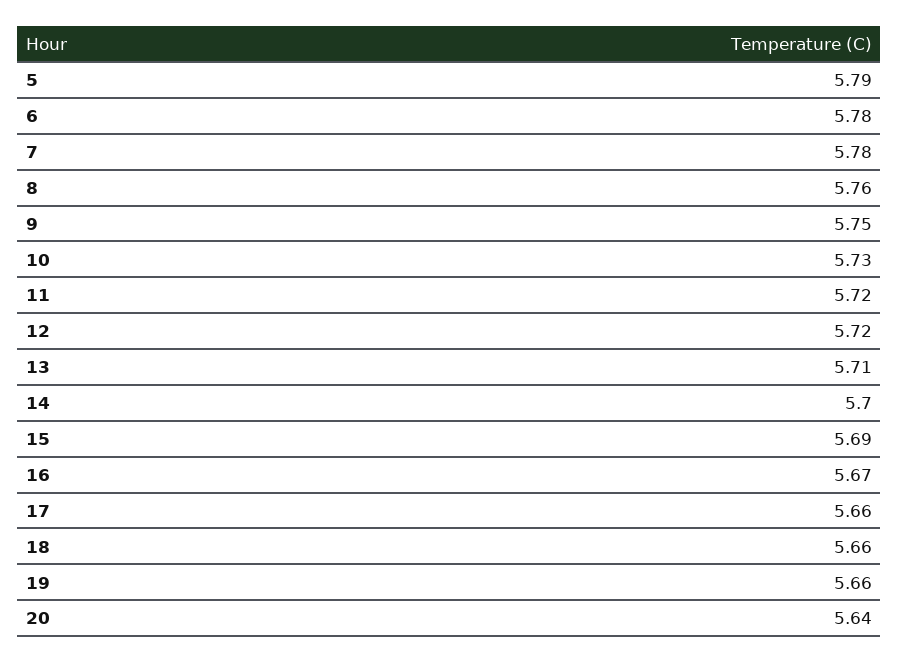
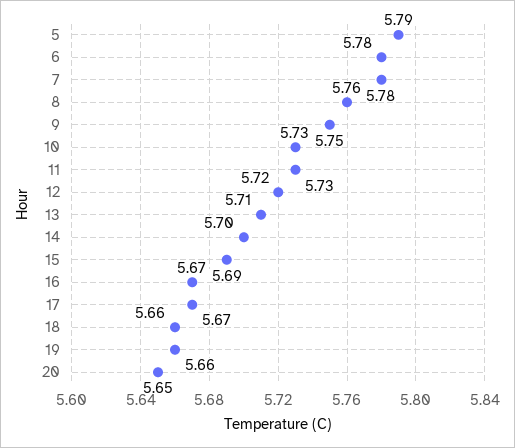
11: 5.72 -> 5.73
17: 5.66 -> 5.67
20: 5.64 -> 5.65

